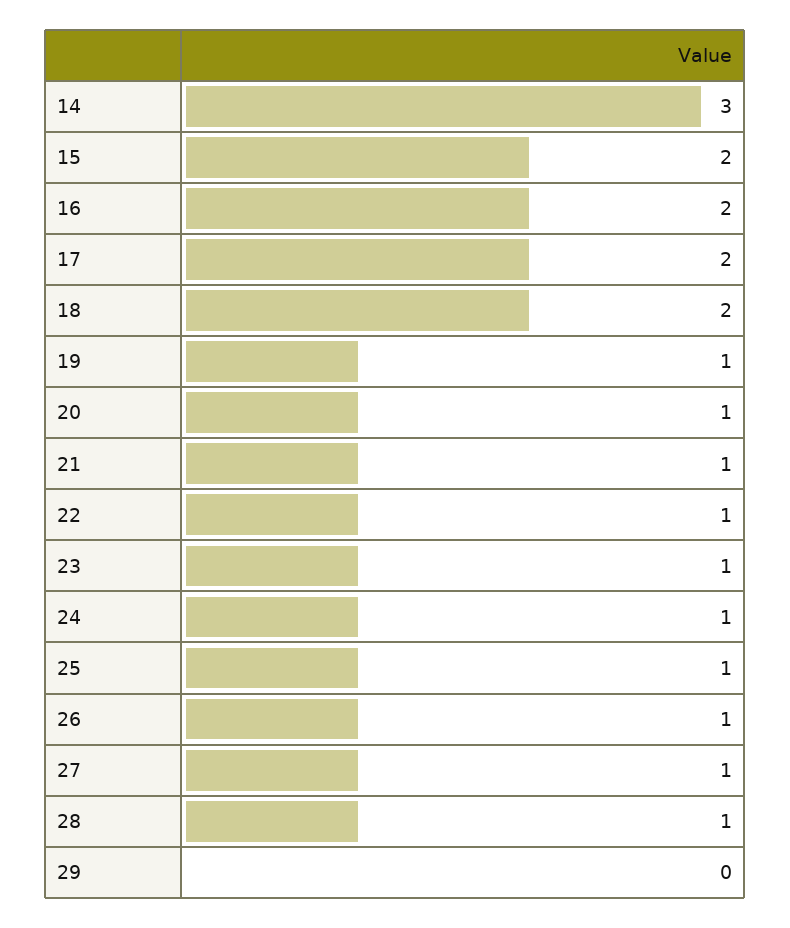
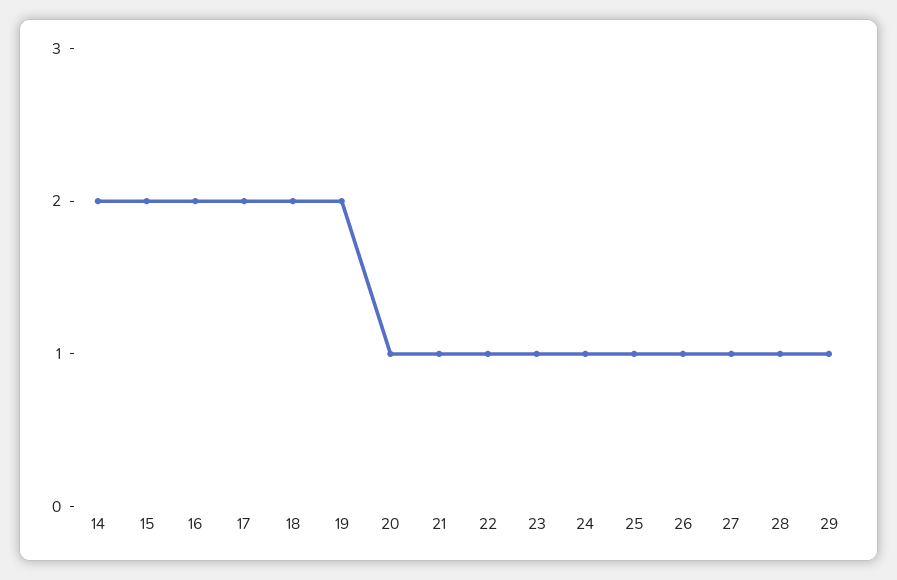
14: 3 -> 2
19: 1 -> 2
29: 0 -> 1

